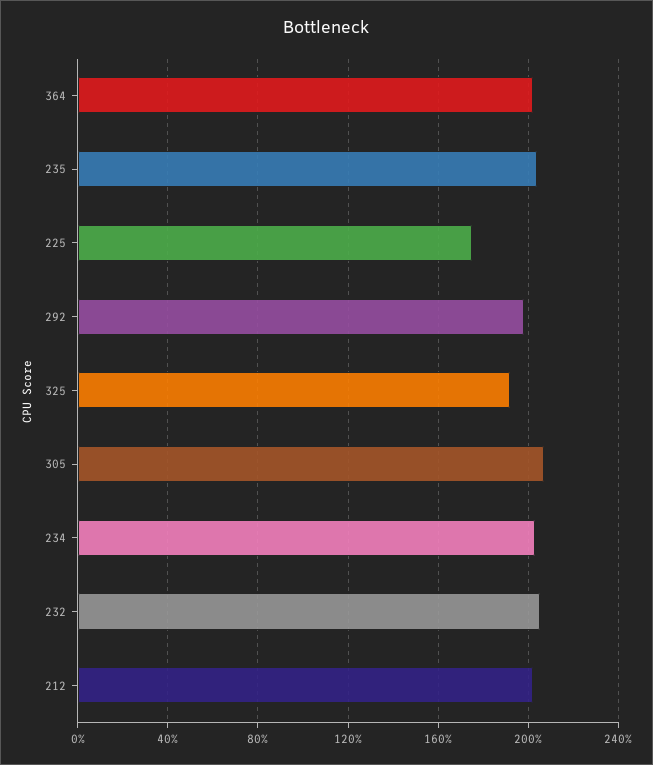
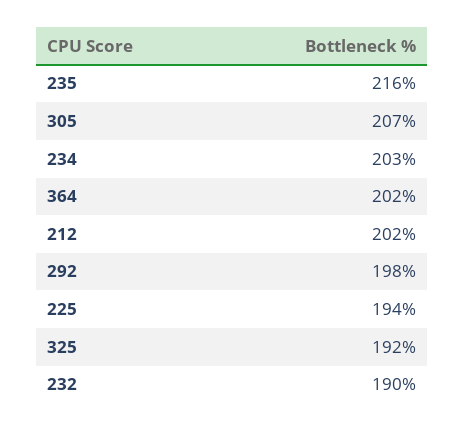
235: 205 -> 216
225: 175 -> 194
232: 205 -> 190

